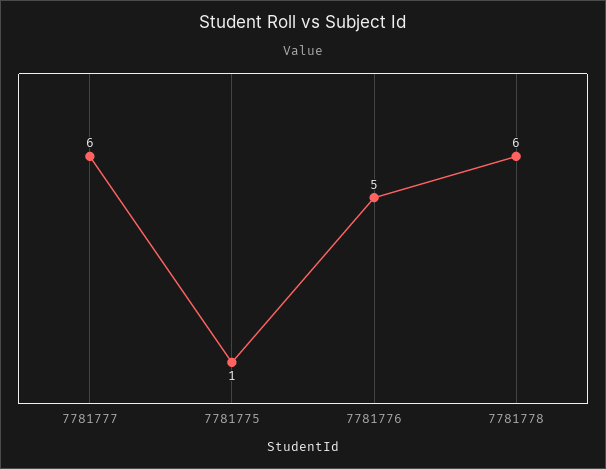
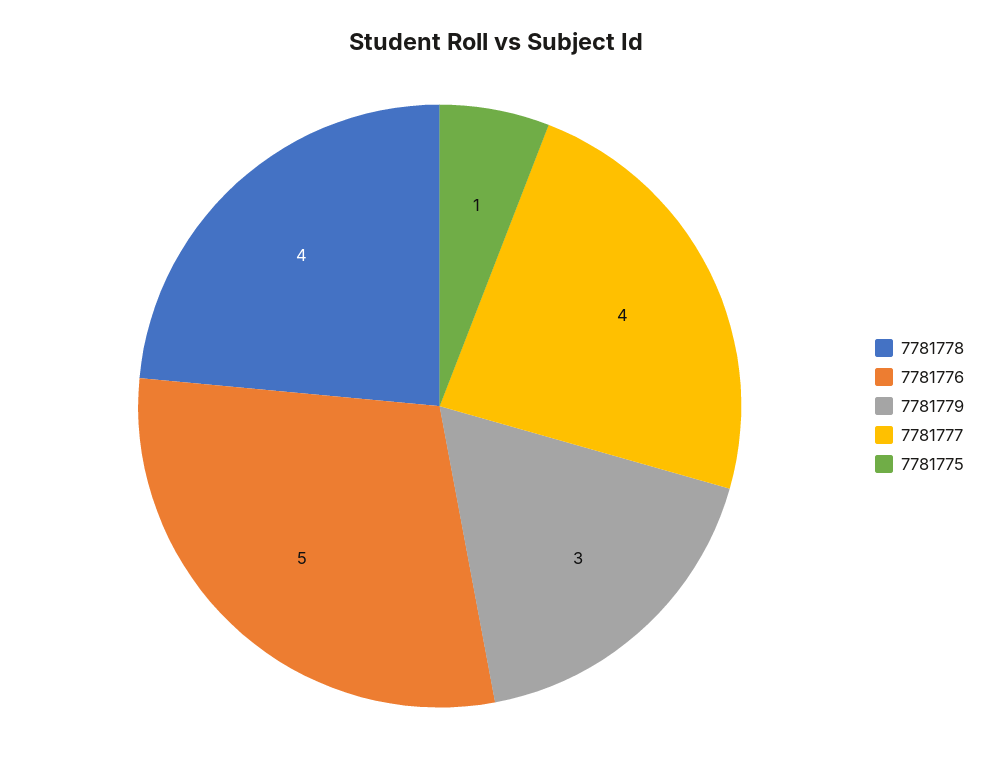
7781777: 6 -> 4
7781778: 6 -> 4
7781779: none -> 3

